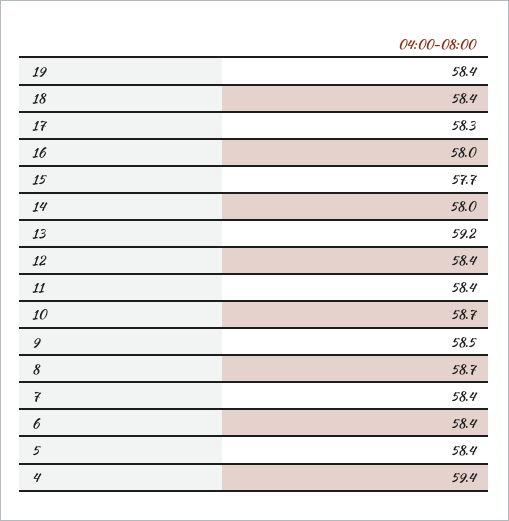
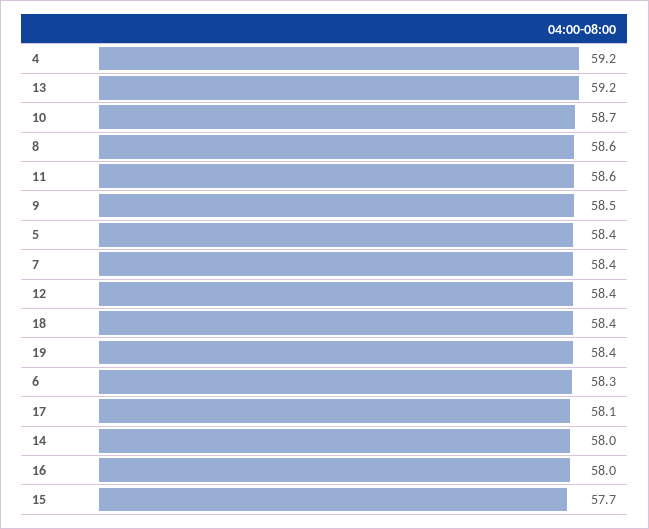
17: 58.3 -> 58.1
11: 58.4 -> 58.6
8: 58.7 -> 58.6
6: 58.4 -> 58.3
4: 59.4 -> 59.2

